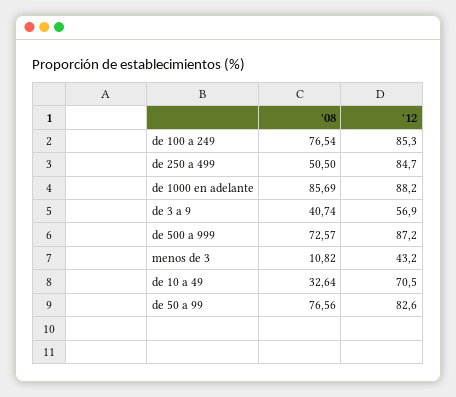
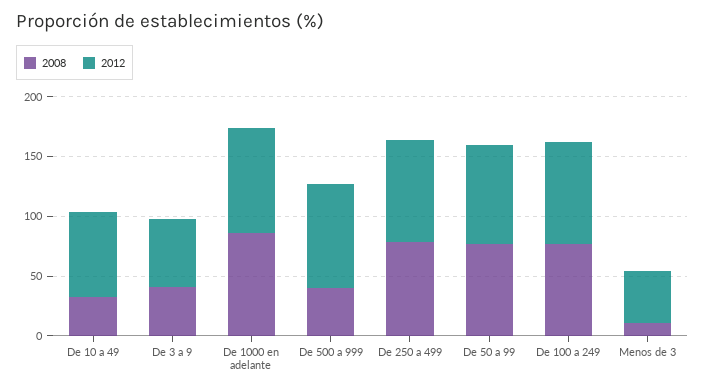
'08, de 250 a 499: 50.5 -> 80
'08, de 500 a 999: 72.57 -> 40

